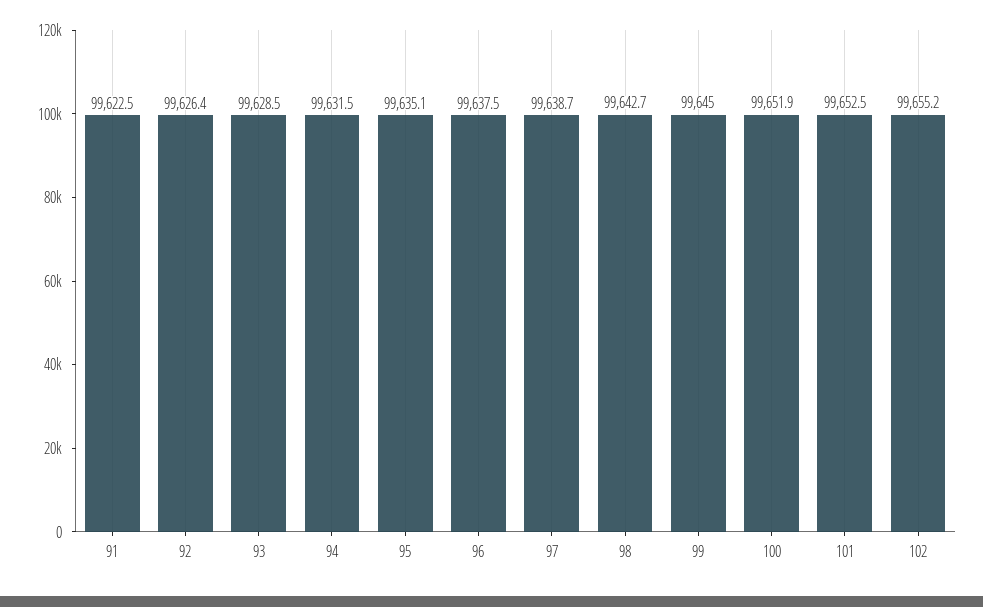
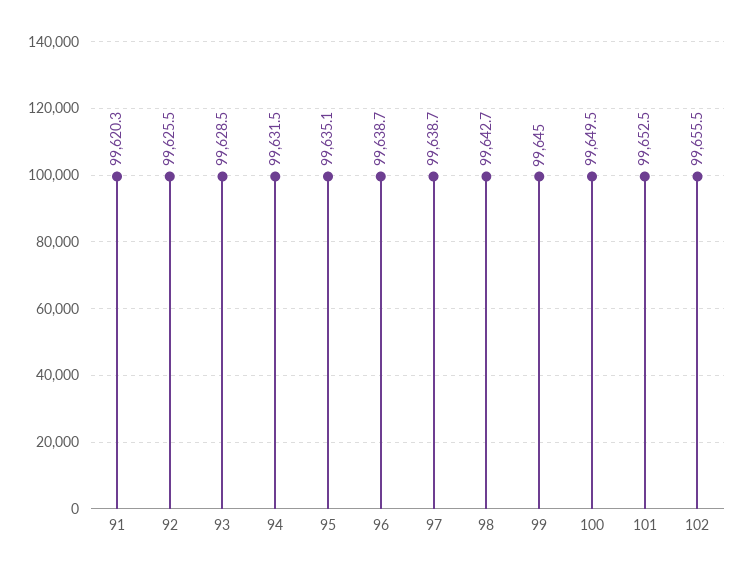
91: 99622.5 -> 99620.3
92: 99626.4 -> 99625.5
96: 99637.5 -> 99638.7
100: 99651.9 -> 99649.5
102: 99655.2 -> 99655.5

